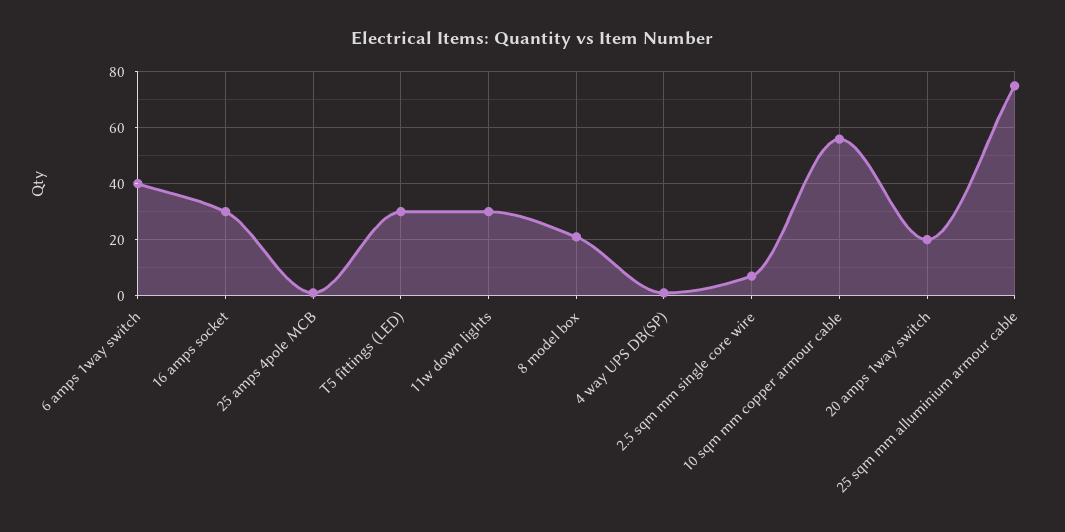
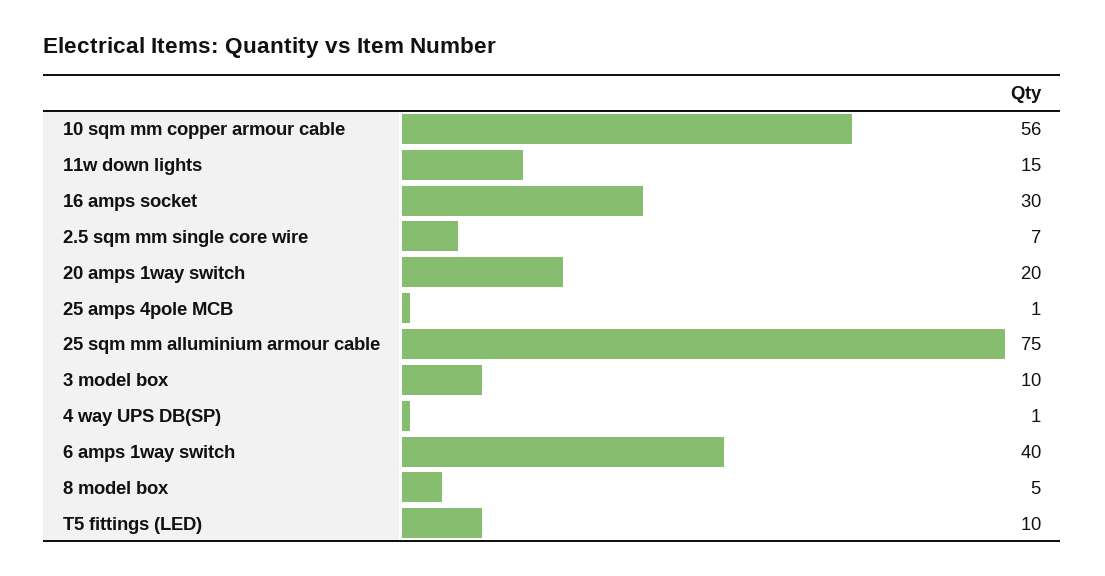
T5 fittings (LED): 30 -> 10
11w down lights: 30 -> 15
8 model box: 20 -> 5
3 model box: none -> 10

